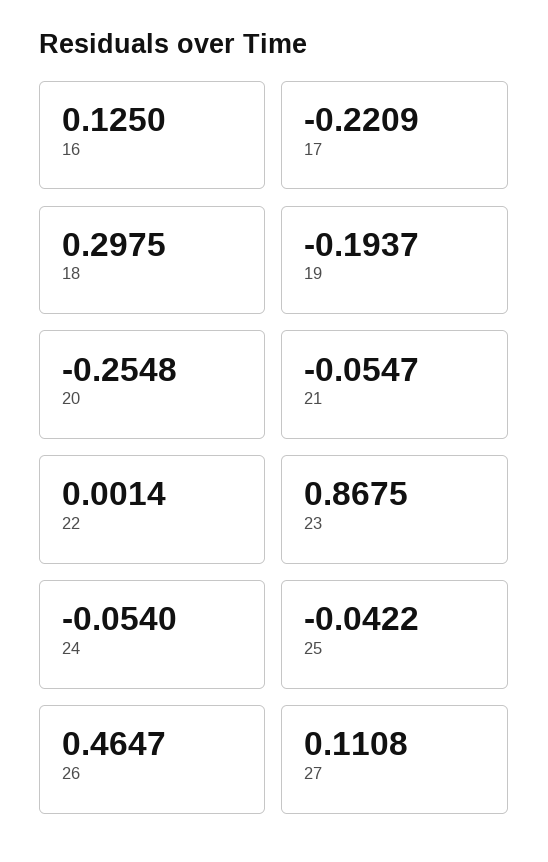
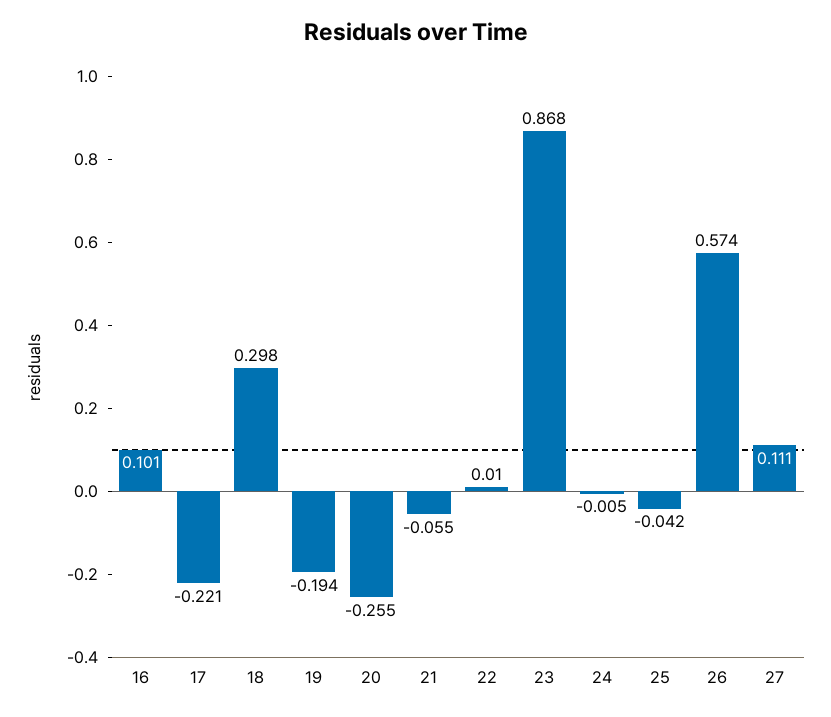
16: 0.125 -> 0.101
22: 0.0014 -> 0.01
24: -0.054 -> -0.005
26: 0.4647 -> 0.574

